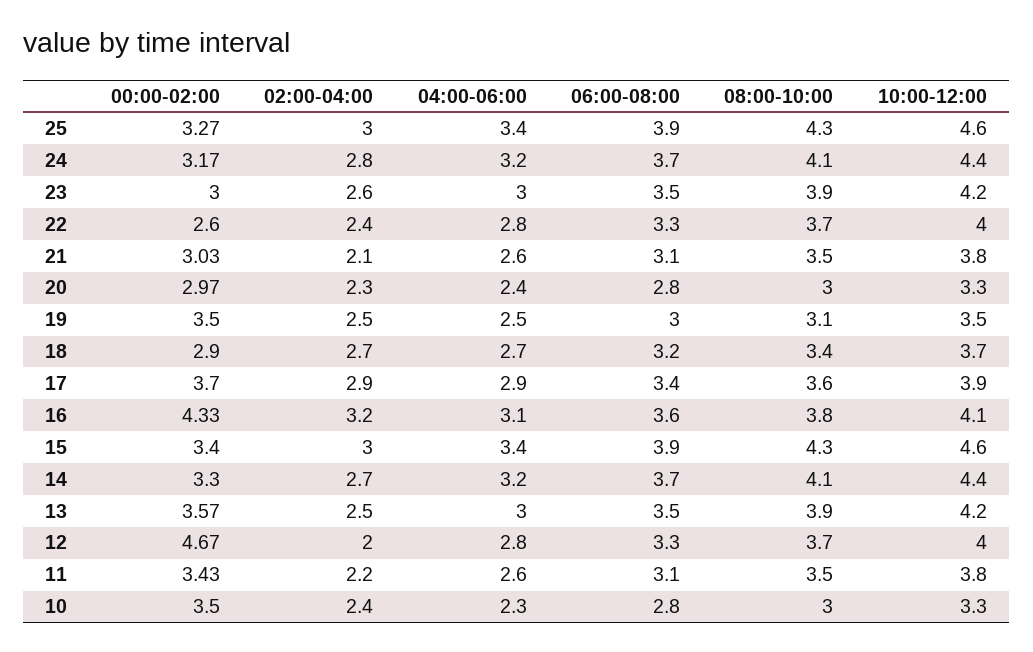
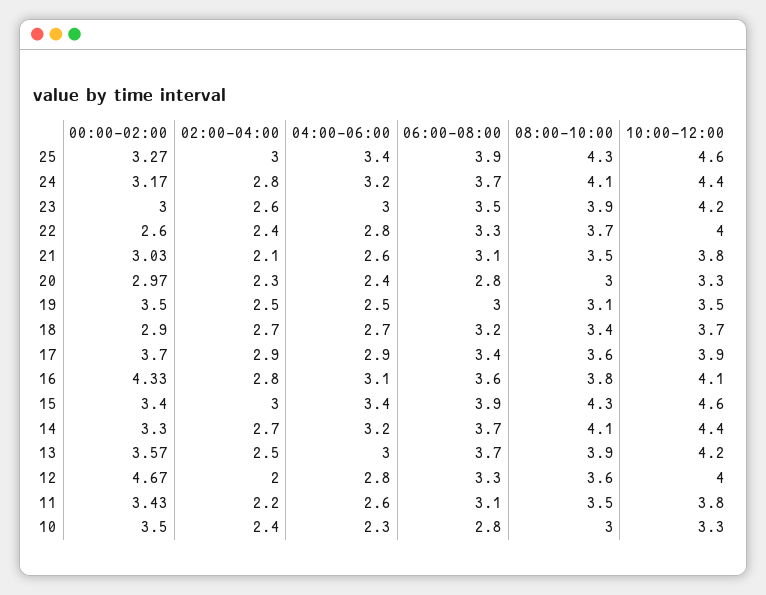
02:00-04:00, 16: 3.2 -> 2.8
06:00-08:00, 13: 3.5 -> 3.7
08:00-10:00, 12: 3.7 -> 3.6

